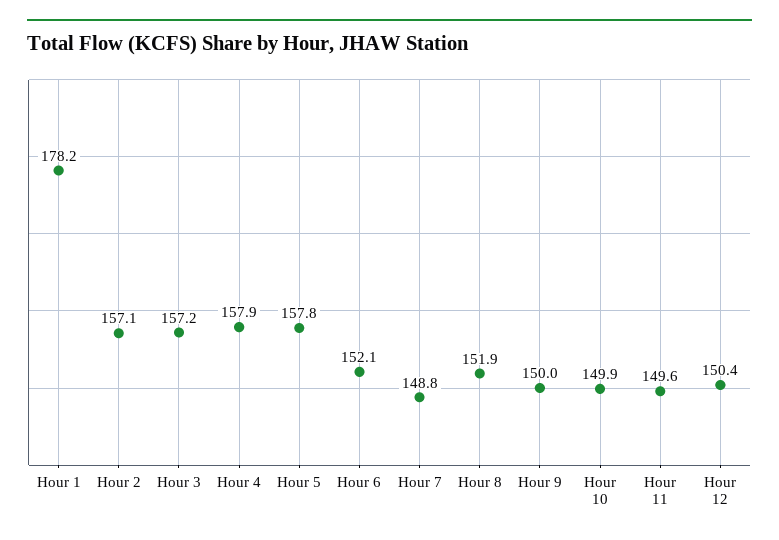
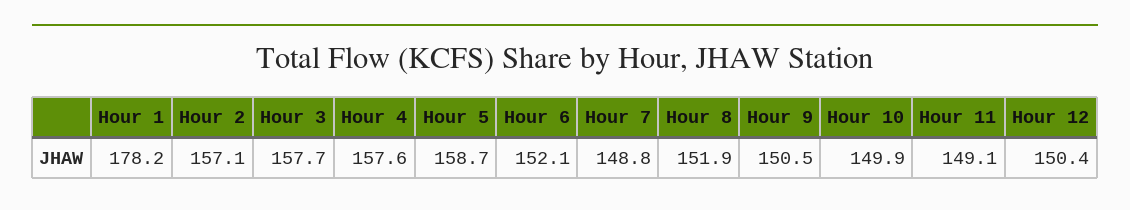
Hour 3: 157.2 -> 157.7
Hour 4: 157.9 -> 157.6
Hour 5: 157.8 -> 158.7
Hour 9: 150 -> 150.5
Hour 11: 149.6 -> 149.1

